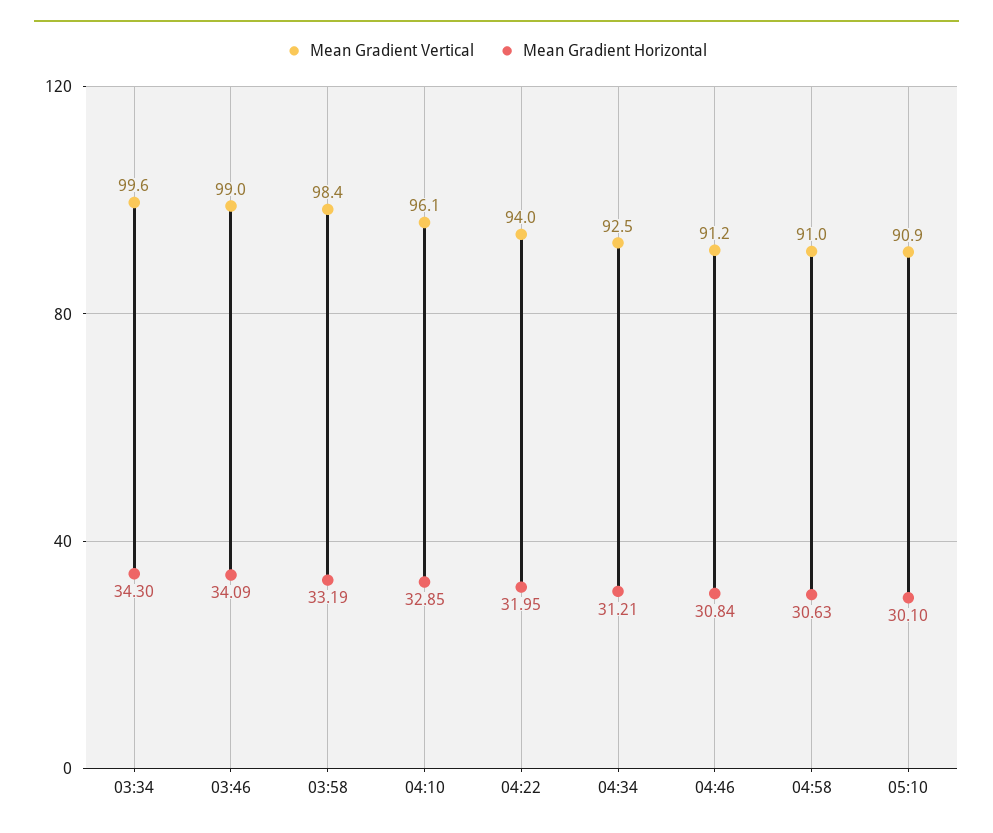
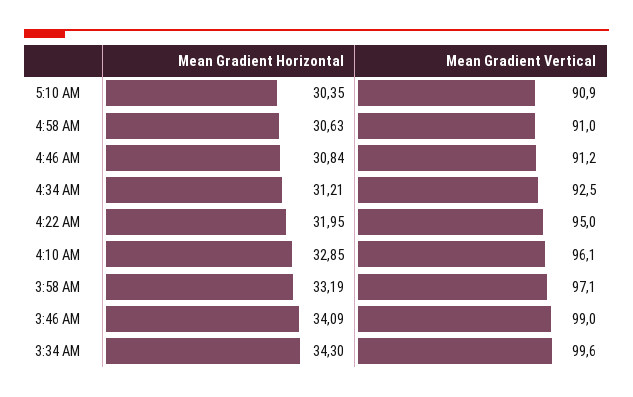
Mean Gradient Vertical, 03:58: 98.4 -> 97.1
Mean Gradient Vertical, 04:22: 94 -> 95
Mean Gradient Horizontal, 05:10: 30.1 -> 30.35

